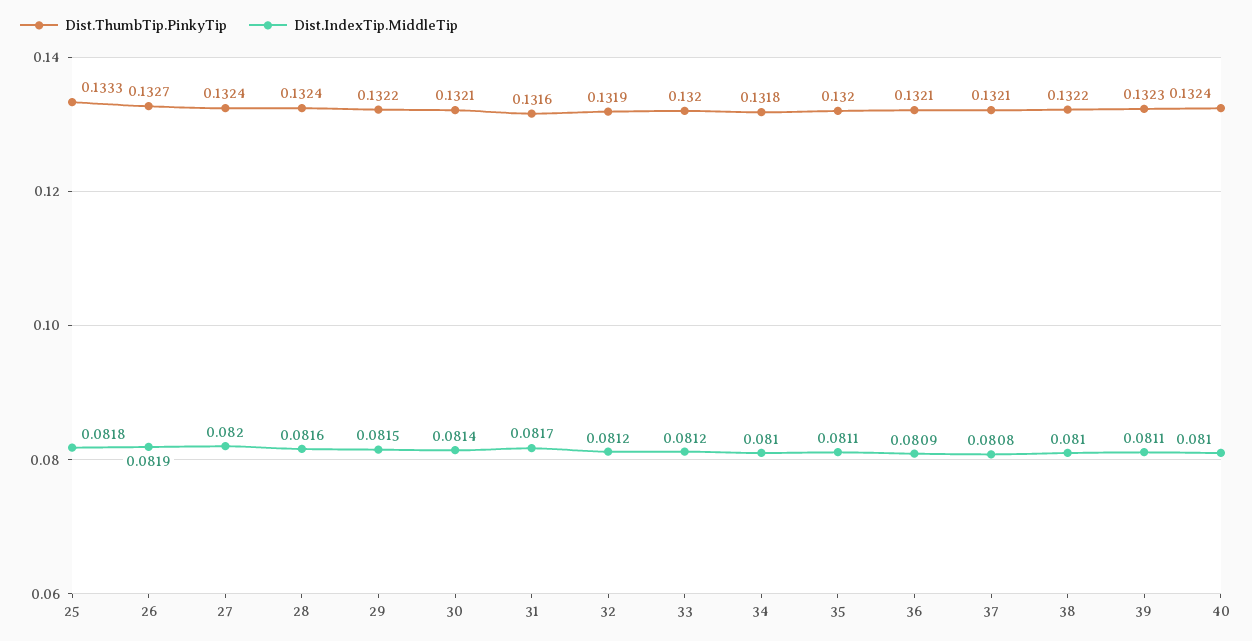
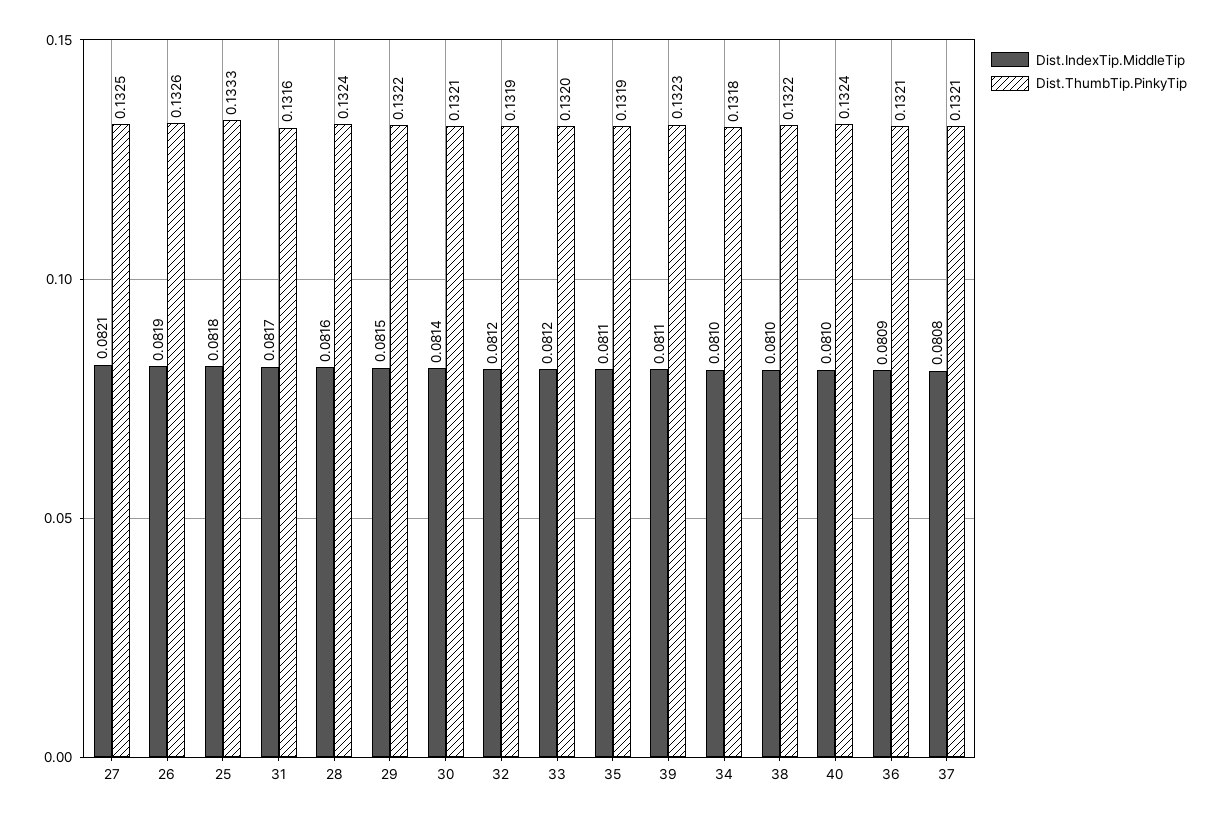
Dist.ThumbTip.PinkyTip, 26: 0.1327 -> 0.1326
Dist.ThumbTip.PinkyTip, 27: 0.1324 -> 0.1325
Dist.IndexTip.MiddleTip, 27: 0.082 -> 0.0821
Dist.ThumbTip.PinkyTip, 35: 0.132 -> 0.1319

